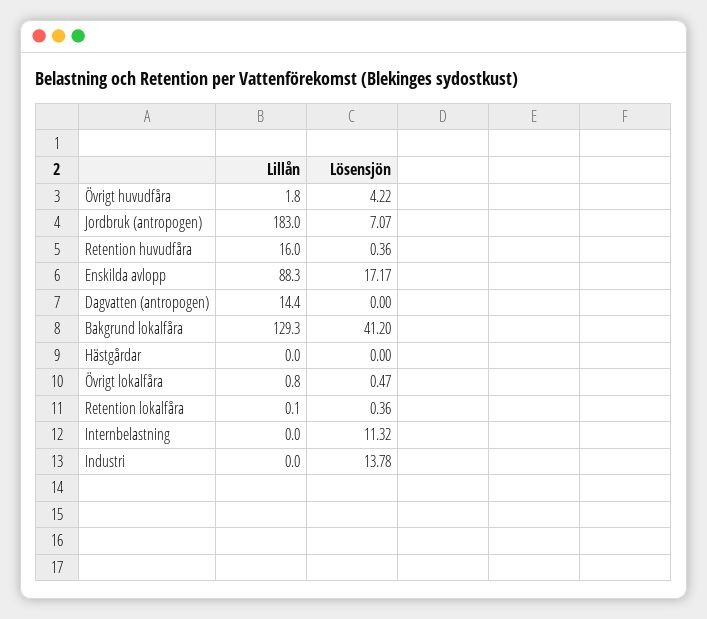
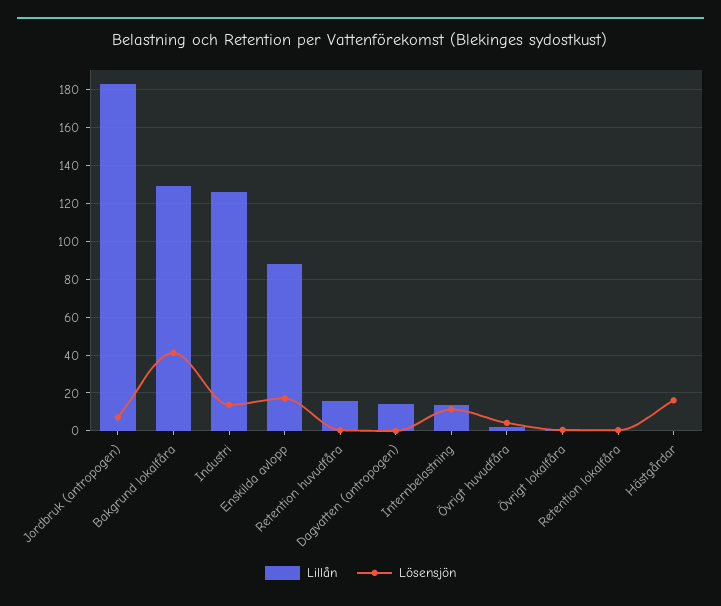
Lösensjön, Hästgårdar: 0 -> 15
Lillån, Internbelastning: 0 -> 15
Lillån, Industri: 0 -> 125

